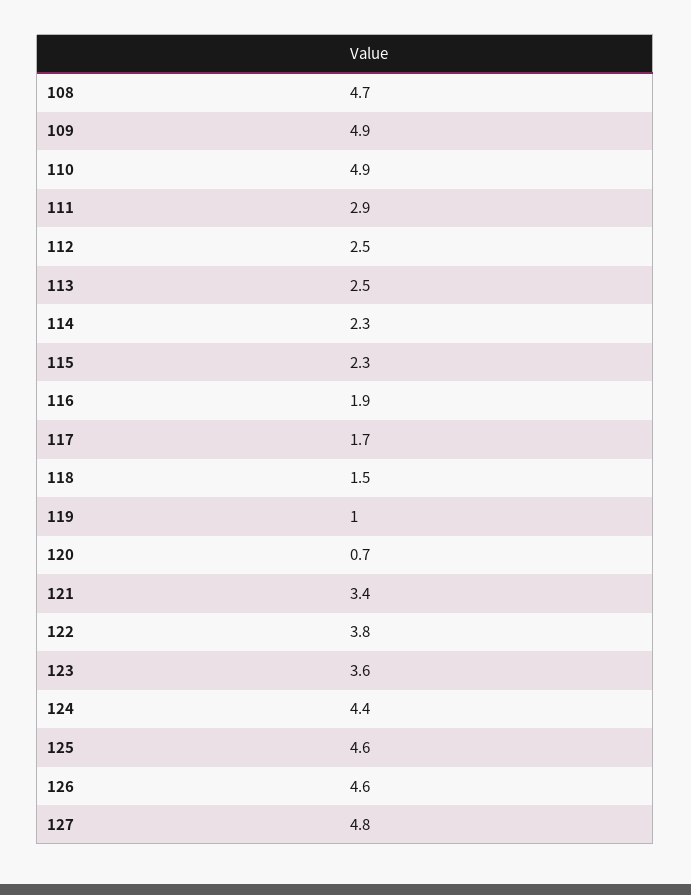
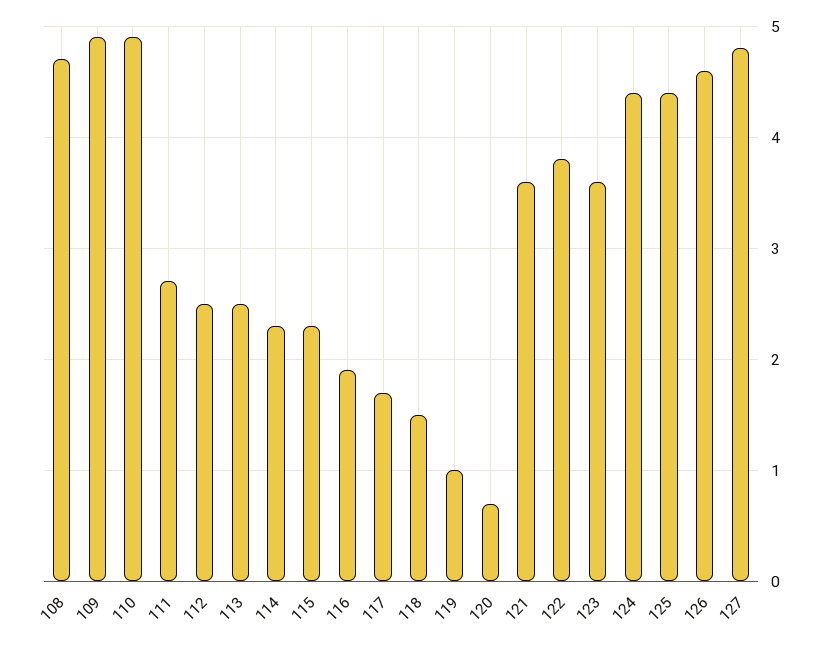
111: 2.9 -> 2.7
121: 3.4 -> 3.6
125: 4.6 -> 4.4

